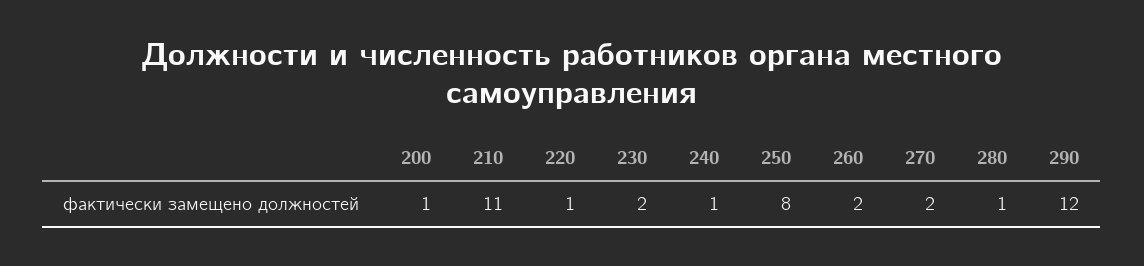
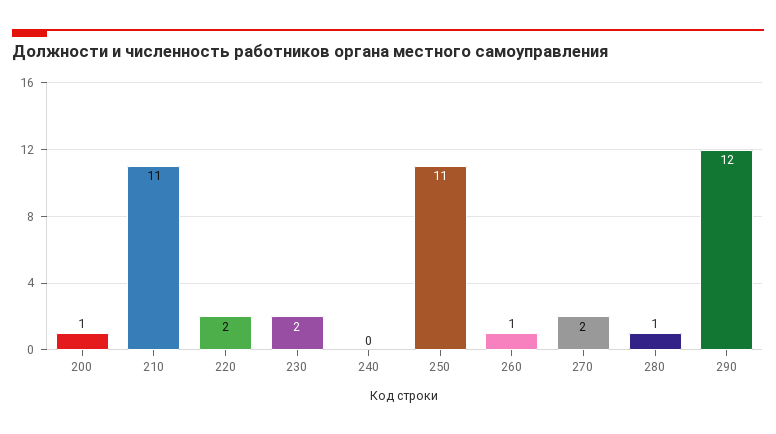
220: 1 -> 2
240: 1 -> 0
250: 8 -> 11
260: 2 -> 1

